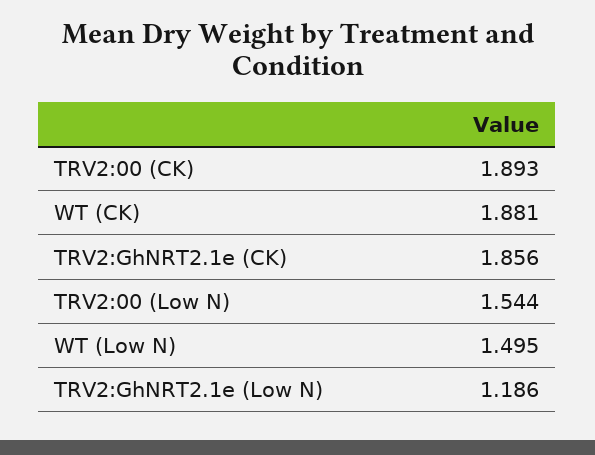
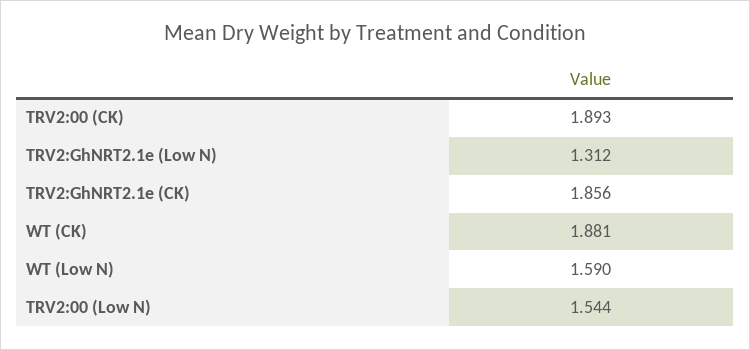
WT (Low N): 1.495 -> 1.59
TRV2:GhNRT2.1e (Low N): 1.186 -> 1.312

